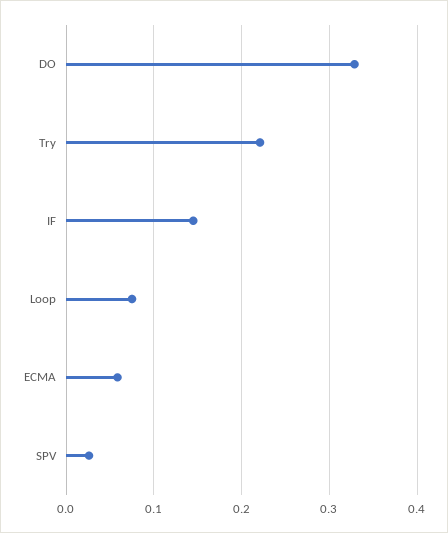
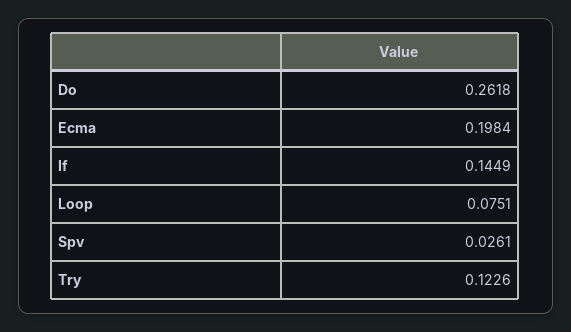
DO: 0.33 -> 0.2618
Try: 0.22 -> 0.1226
ECMA: 0.06 -> 0.1984

